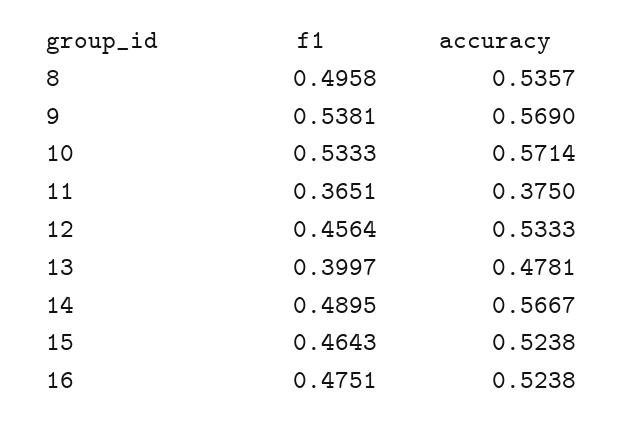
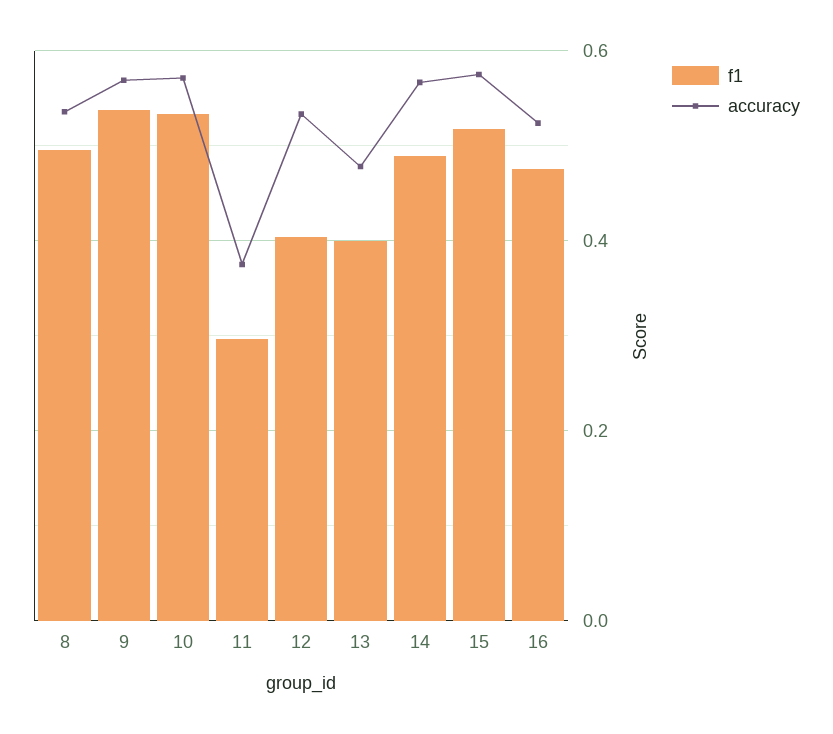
f1, 11: 0.3651 -> 0.3
f1, 12: 0.4564 -> 0.4
f1, 15: 0.4643 -> 0.52
accuracy, 15: 0.5238 -> 0.58

